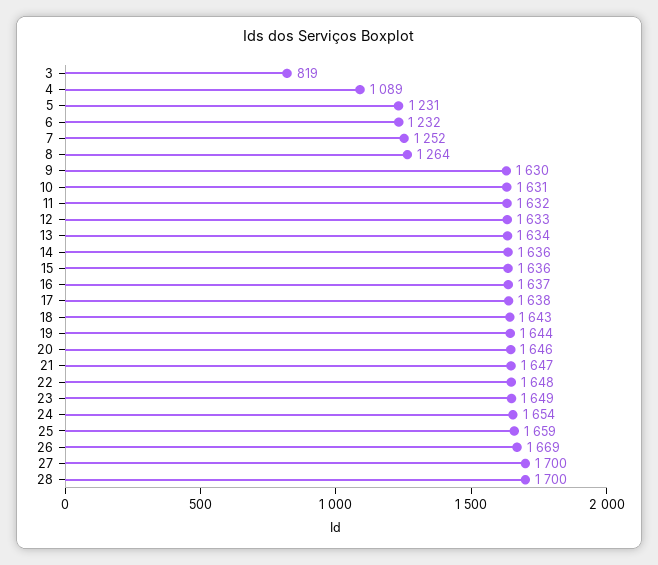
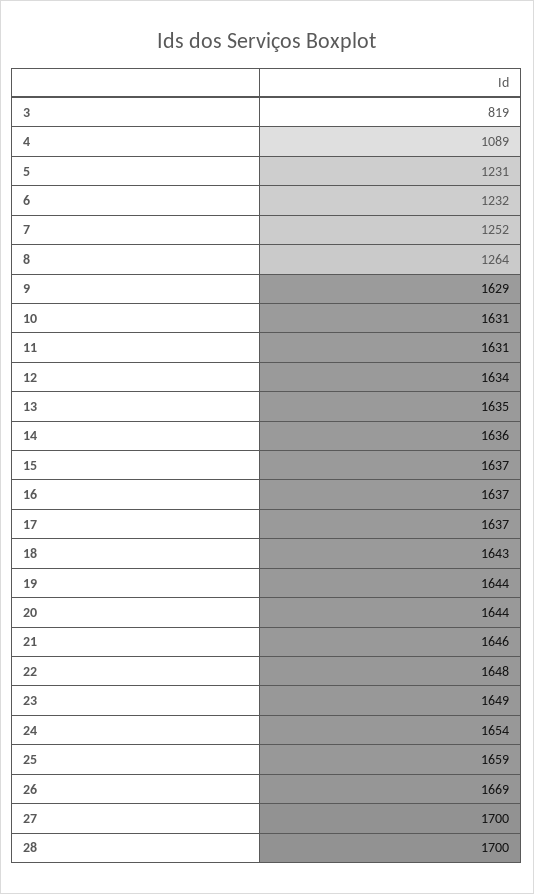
9: 1630 -> 1629
11: 1632 -> 1631
12: 1633 -> 1634
13: 1634 -> 1635
15: 1636 -> 1637
17: 1638 -> 1637
20: 1646 -> 1644
21: 1647 -> 1646

